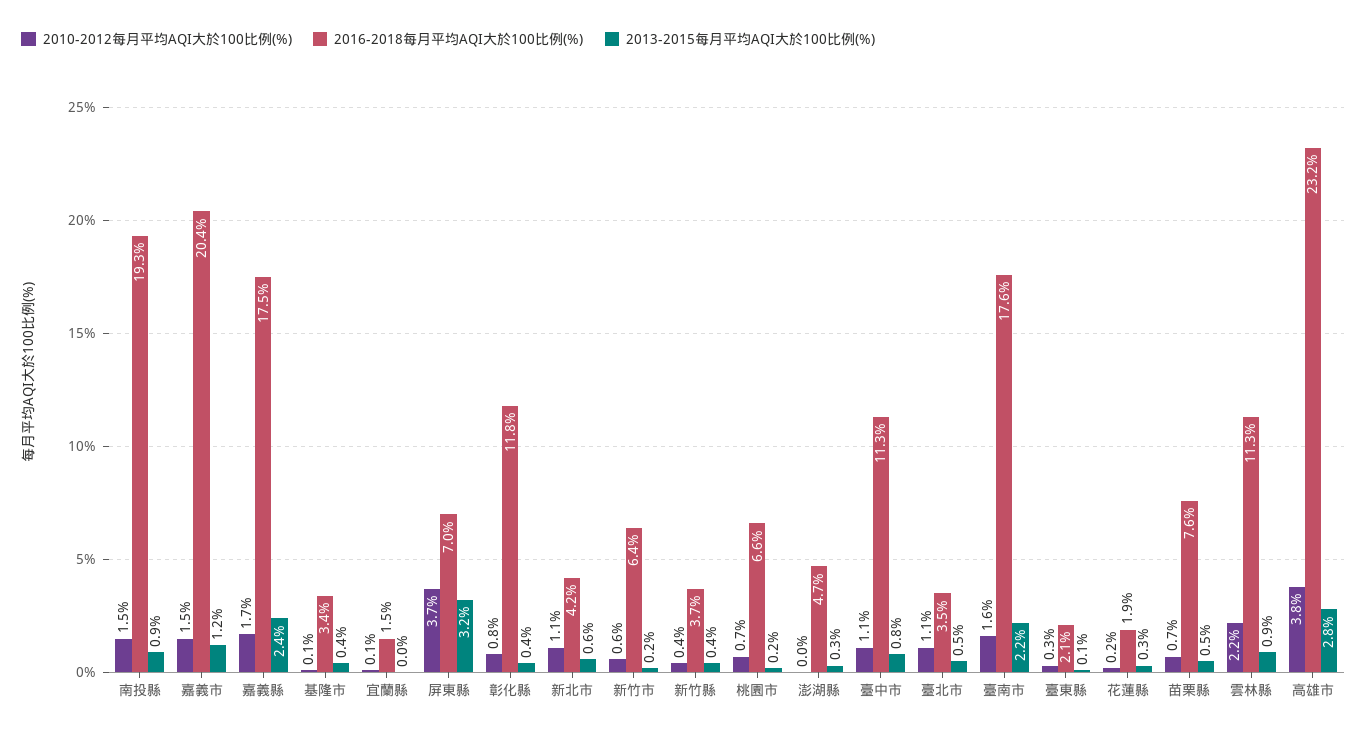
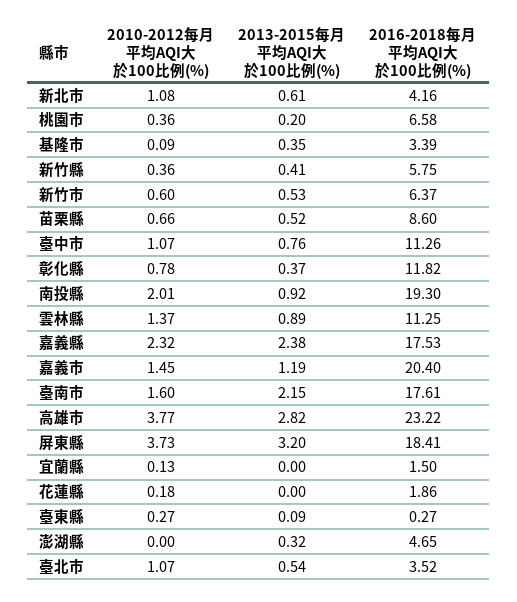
2010-2012每月平均AQI大於100比例(%), 南投縣: 1.5 -> 2.01
2010-2012每月平均AQI大於100比例(%), 嘉義縣: 1.7 -> 2.32
2016-2018每月平均AQI大於100比例(%), 屏東縣: 7 -> 18.41
2013-2015每月平均AQI大於100比例(%), 新竹市: 0.2 -> 0.53
2016-2018每月平均AQI大於100比例(%), 新竹縣: 3.7 -> 5.75
2010-2012每月平均AQI大於100比例(%), 桃園市: 0.7 -> 0.36
2016-2018每月平均AQI大於100比例(%), 臺東縣: 2.1 -> 0.27
2013-2015每月平均AQI大於100比例(%), 花蓮縣: 0.3 -> 0
2016-2018每月平均AQI大於100比例(%), 苗栗縣: 7.6 -> 8.6
2010-2012每月平均AQI大於100比例(%), 雲林縣: 2.2 -> 1.37

